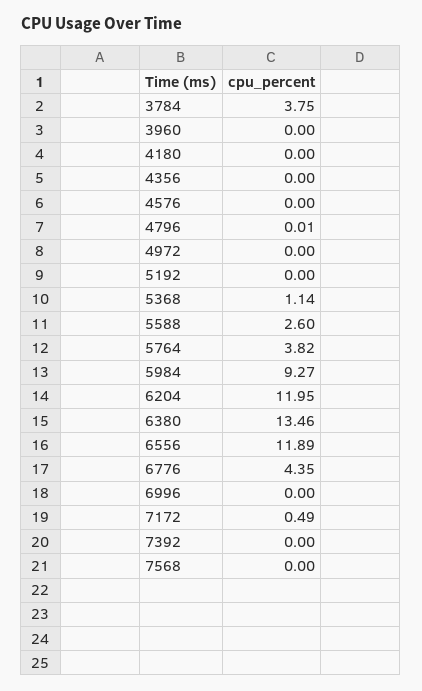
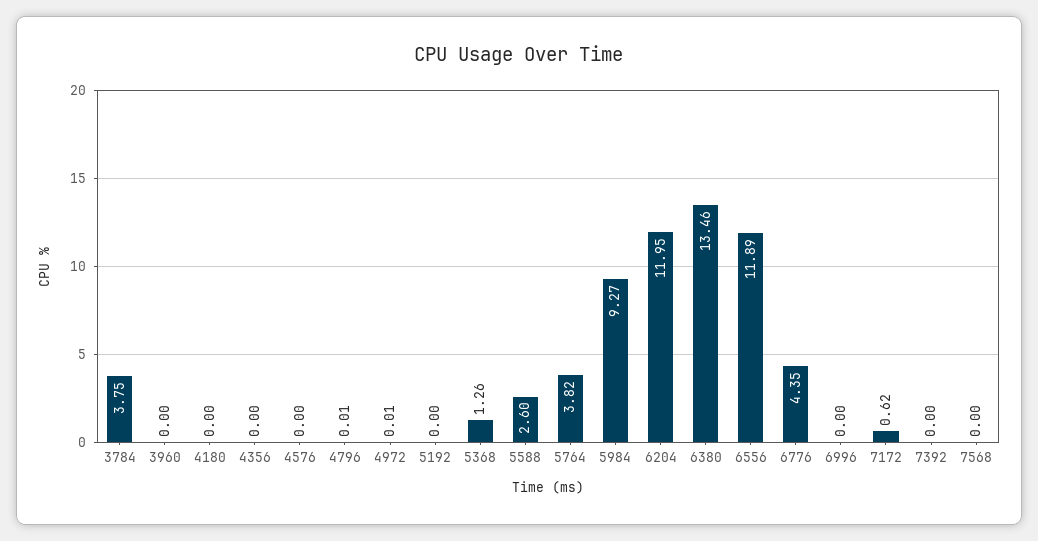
4972: 0 -> 0.01
5368: 1.14 -> 1.26
7172: 0.49 -> 0.62

